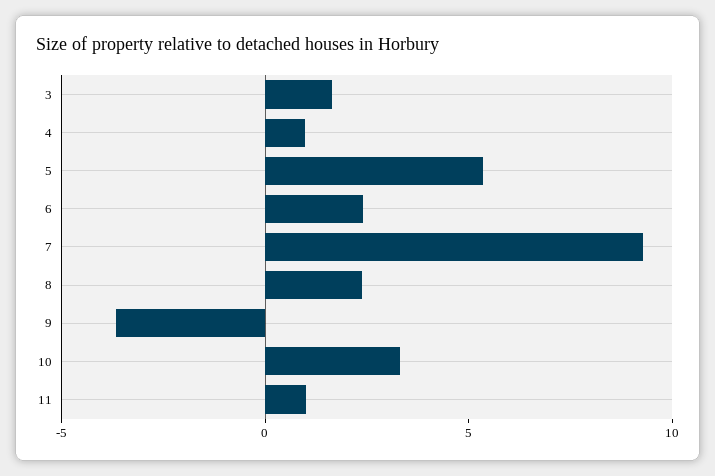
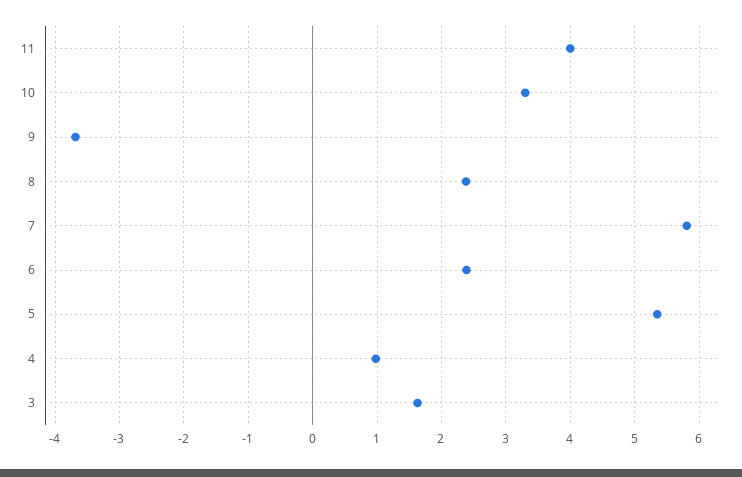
7: 9 -> 5.8
11: 1 -> 4

